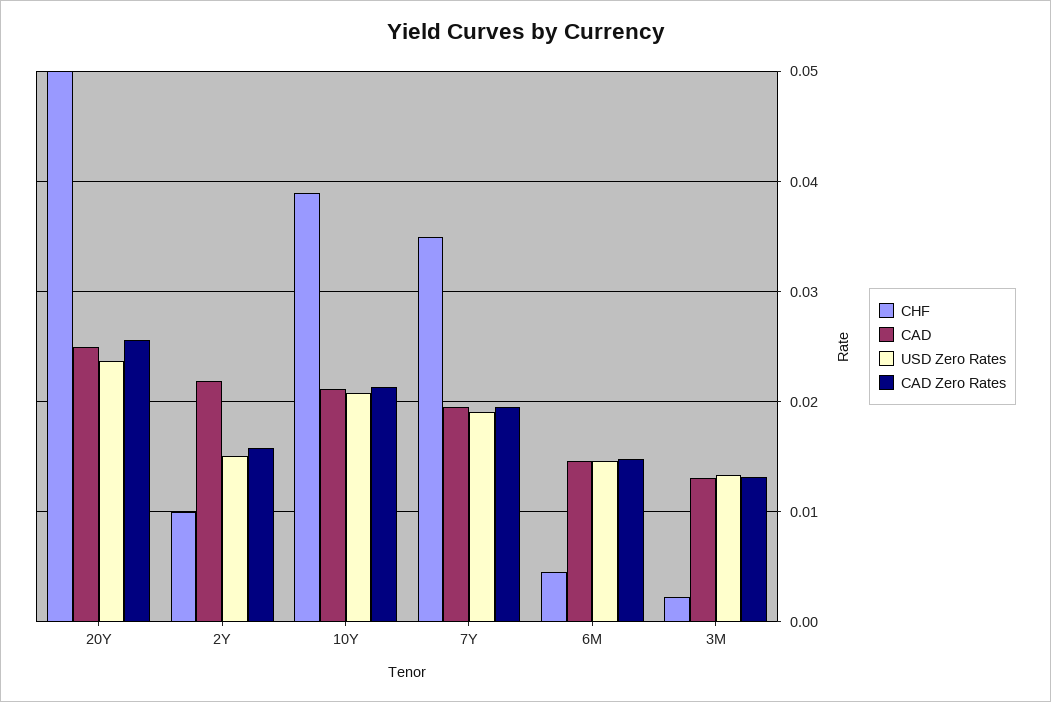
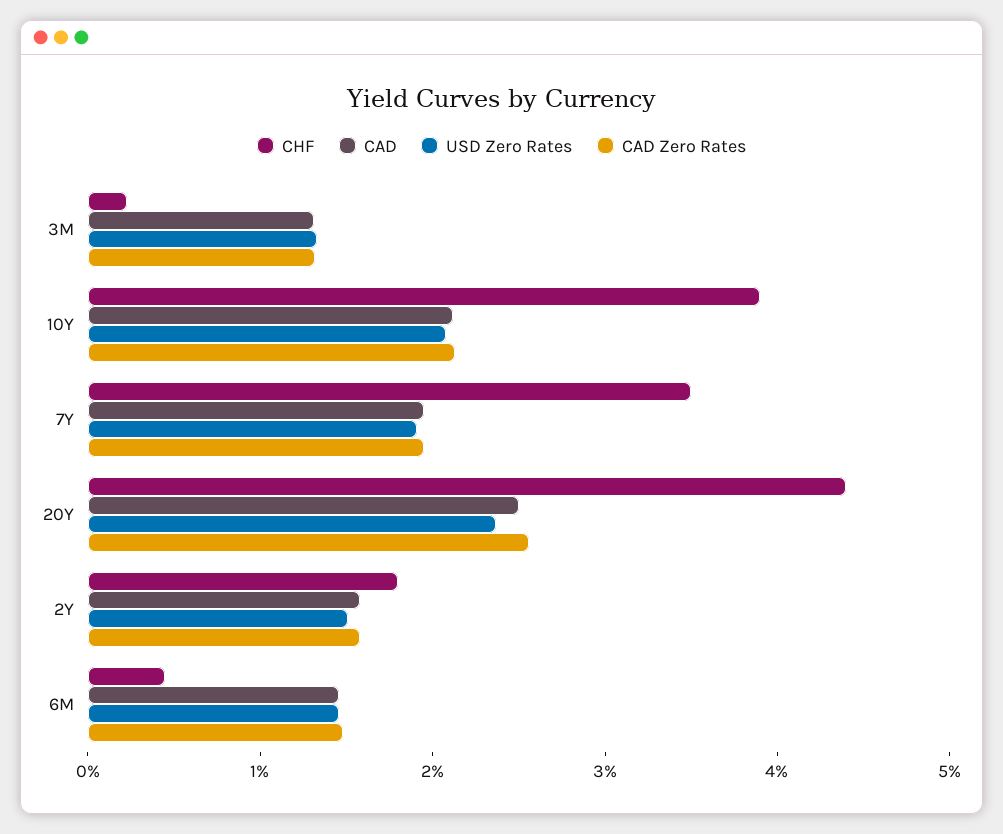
CHF, 20Y: 0.05 -> 0.044
CHF, 2Y: 0.01 -> 0.018
CAD, 2Y: 0.022 -> 0.016

